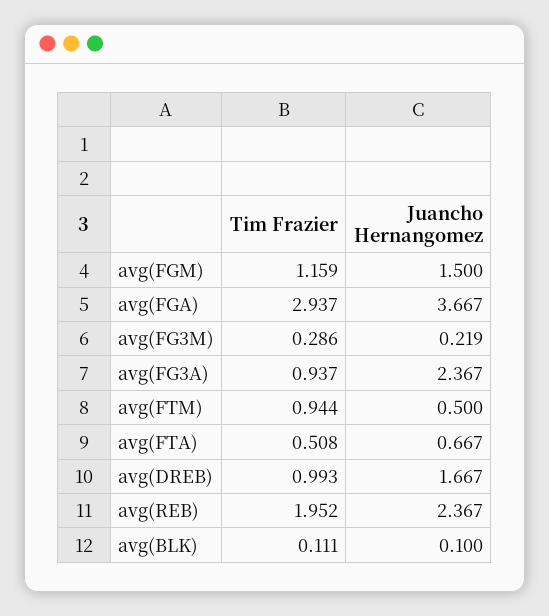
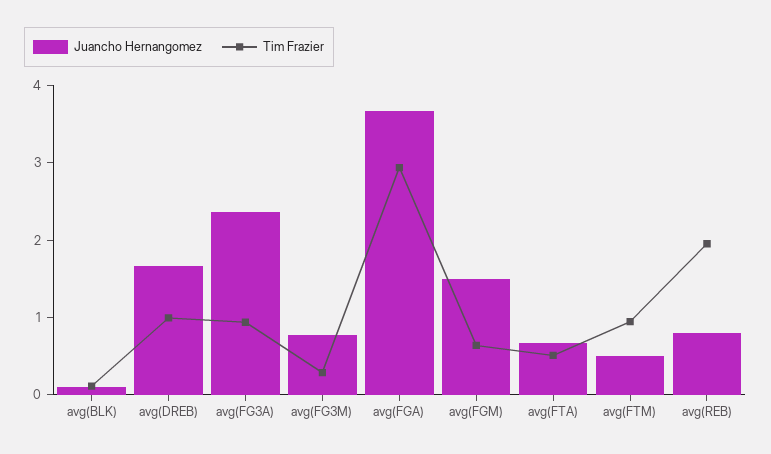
Tim Frazier, avg(FGM): 1.159 -> 0.6
Juancho Hernangomez, avg(FG3M): 0.219 -> 0.8
Juancho Hernangomez, avg(REB): 2.367 -> 0.8

